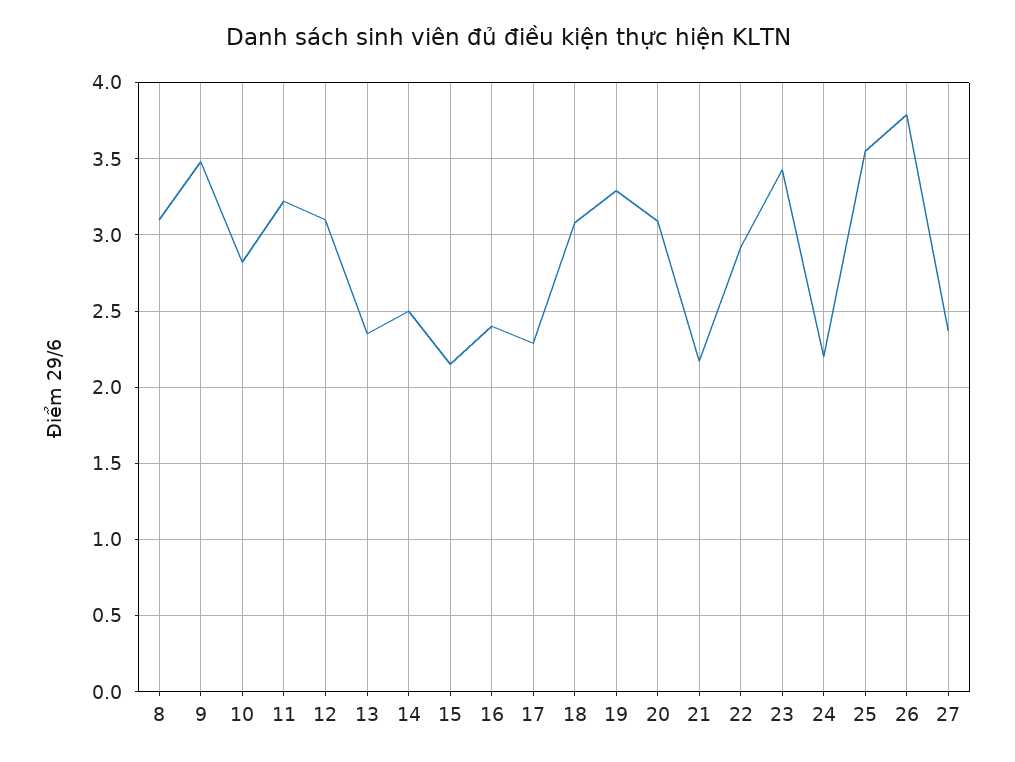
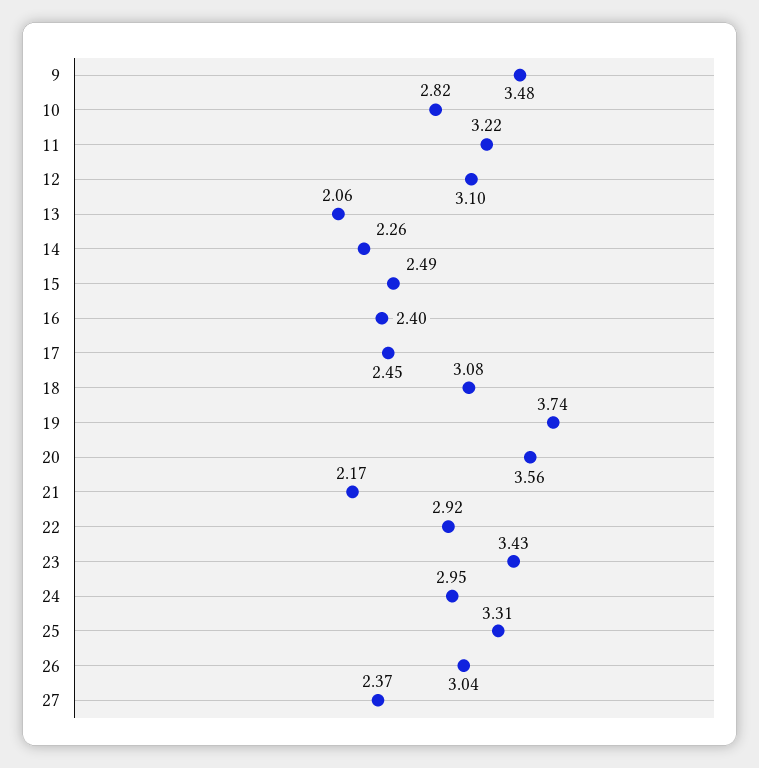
8: 3.1 -> none
13: 2.35 -> 2.06
14: 2.5 -> 2.26
15: 2.15 -> 2.49
17: 2.3 -> 2.45
19: 3.3 -> 3.74
20: 3.1 -> 3.56
24: 2.2 -> 2.95
25: 3.55 -> 3.31
26: 3.8 -> 3.04

